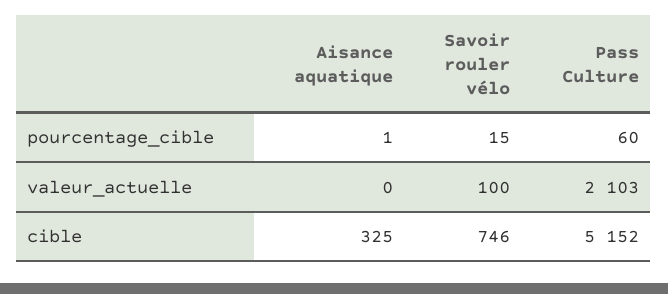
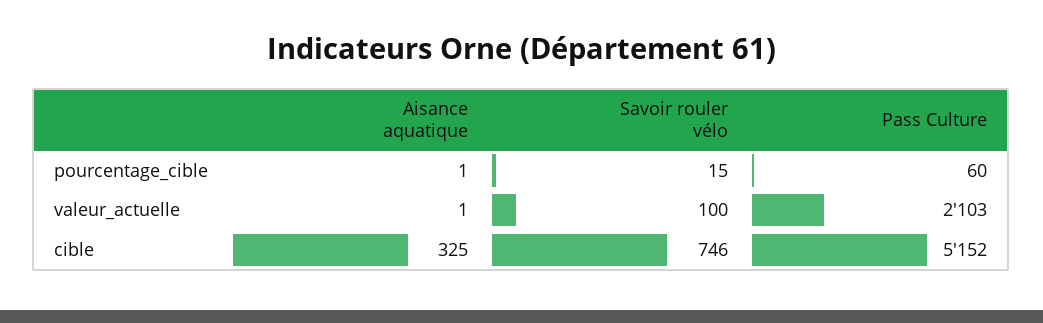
Aisance aquatique, valeur_actuelle: 0 -> 1

